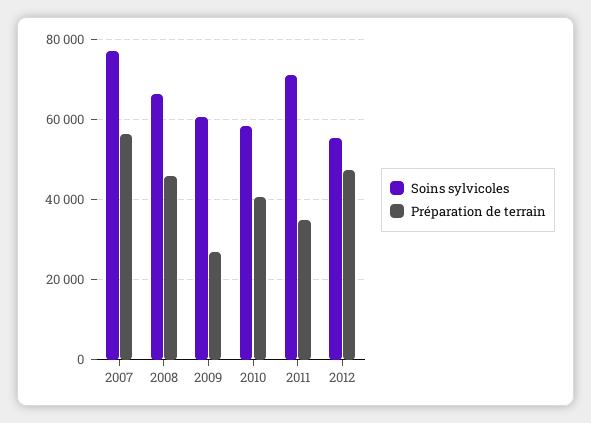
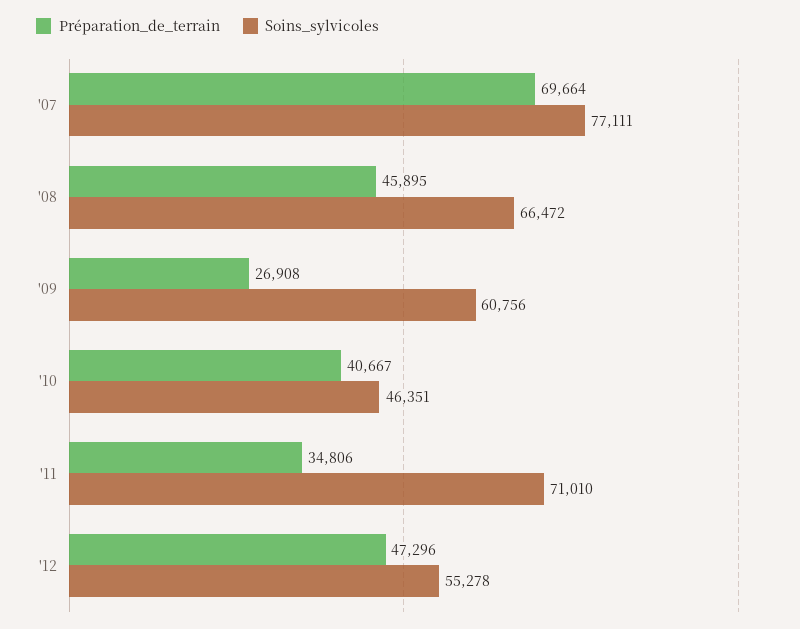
Préparation de terrain, 2007: 56000 -> 69664
Soins sylvicoles, 2010: 58000 -> 46351

